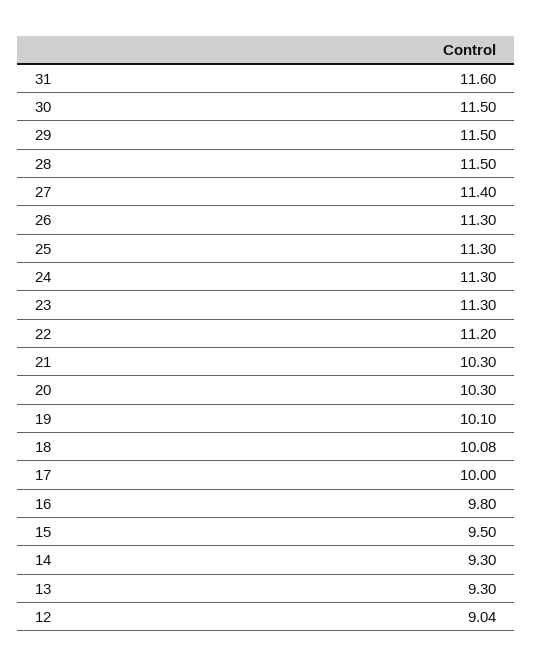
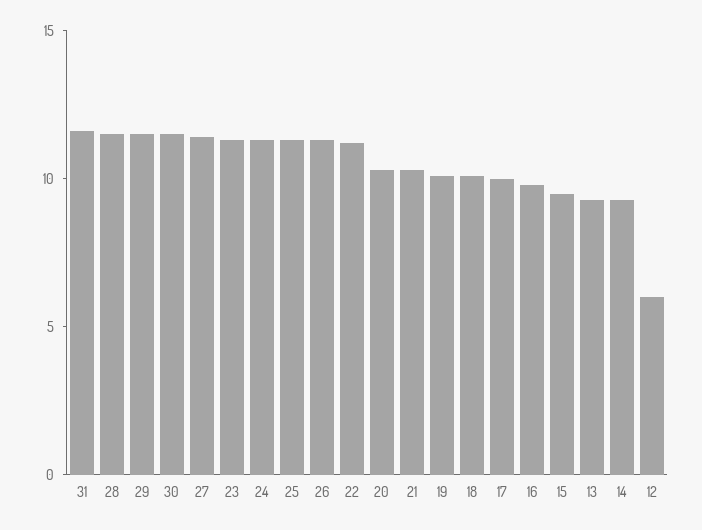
12: 9.04 -> 6

